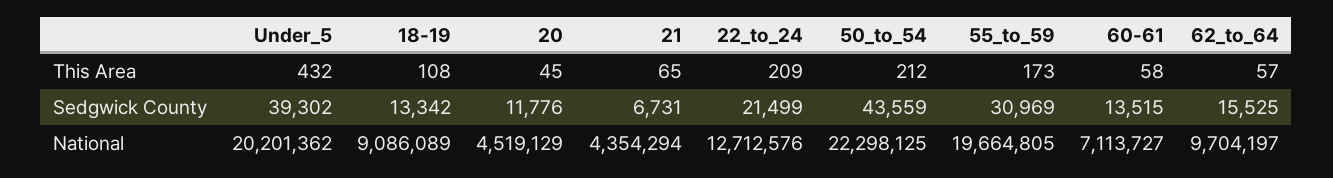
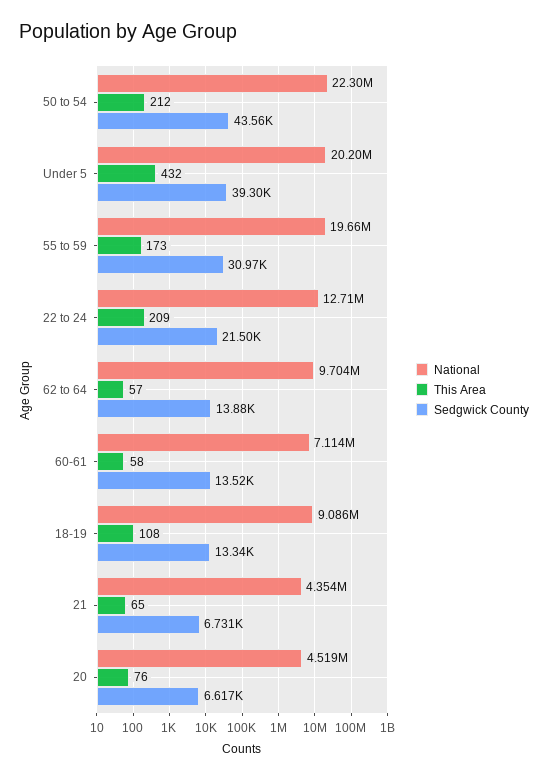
This Area, 20: 45 -> 76
Sedgwick County, 20: 11776 -> 6617
Sedgwick County, 62_to_64: 15525 -> 13880

